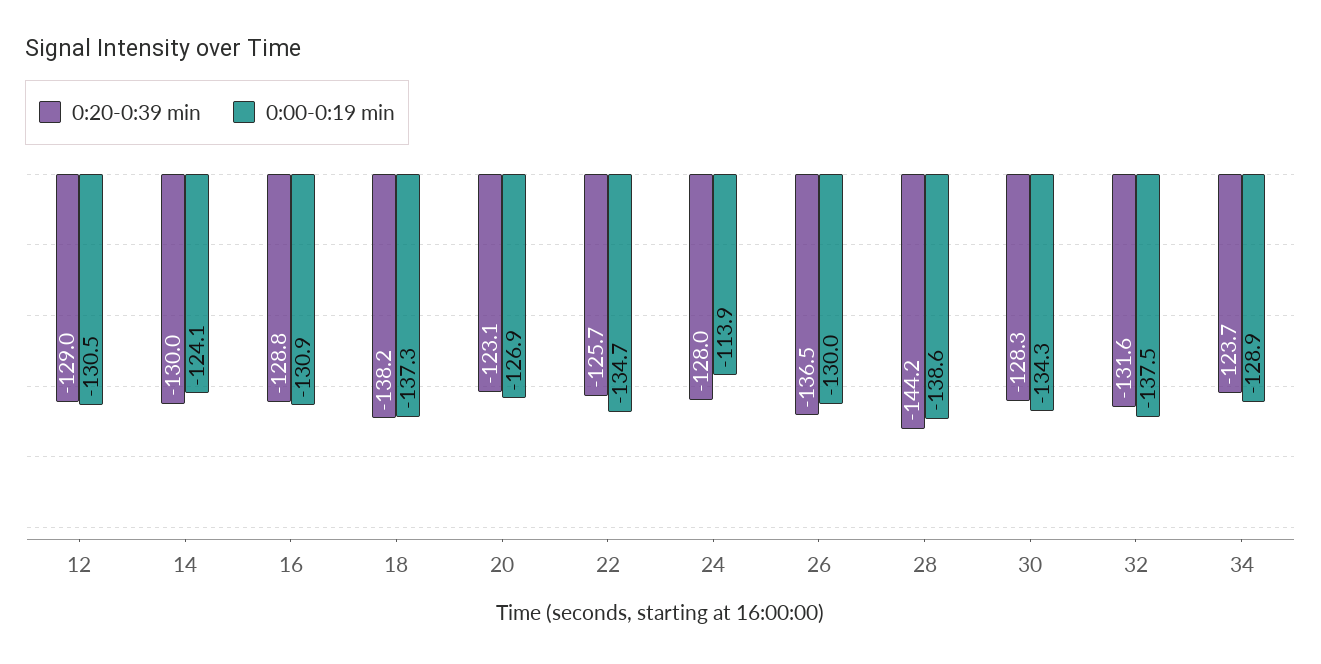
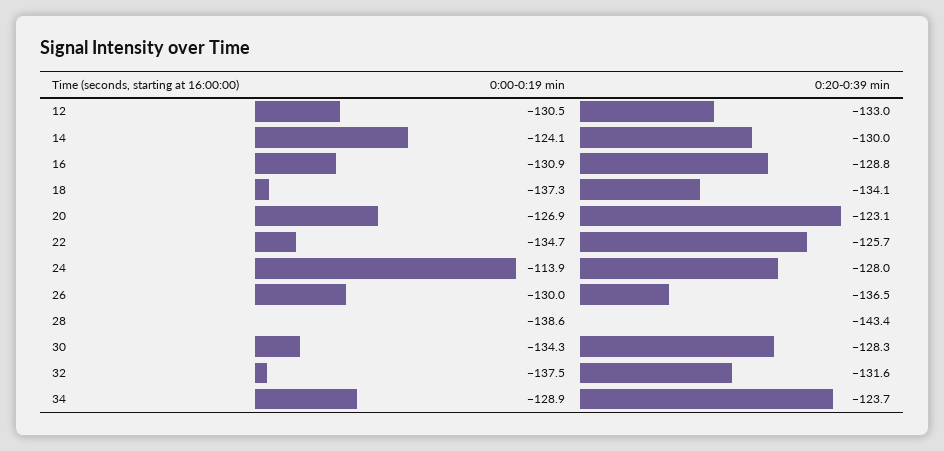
0:20-0:39 min, 12: -129 -> -133
0:20-0:39 min, 18: -138.2 -> -134.1
0:20-0:39 min, 28: -144.2 -> -143.4

